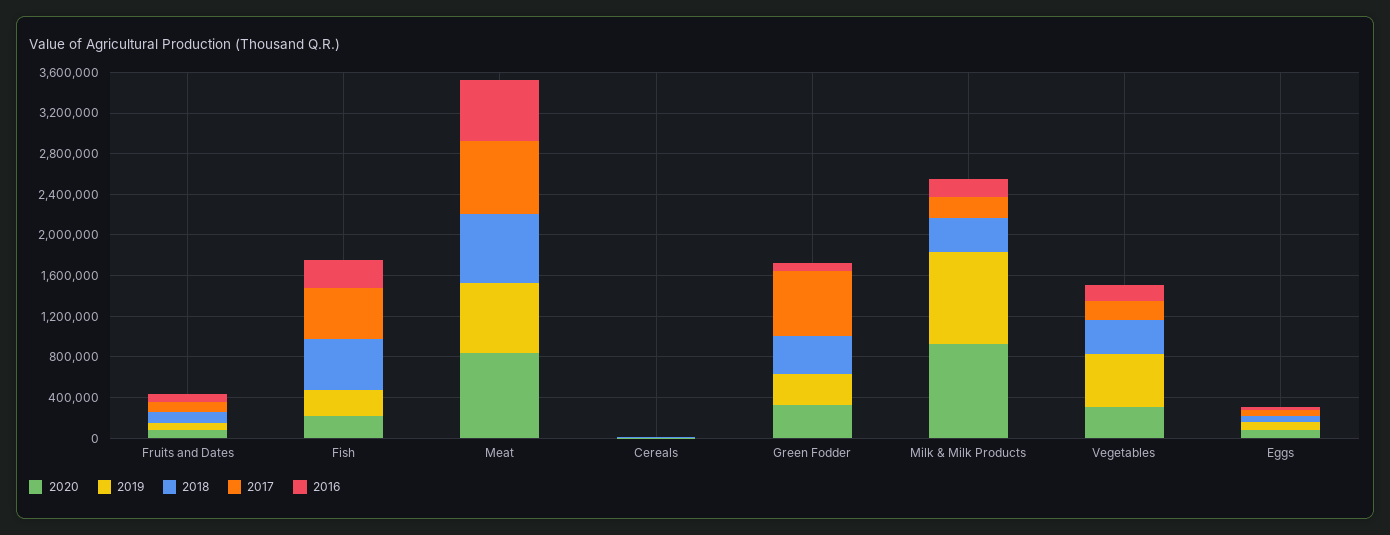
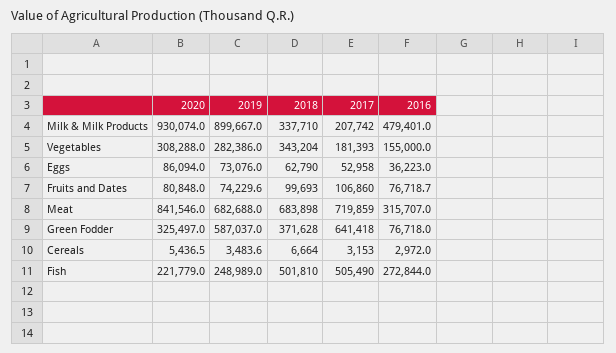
2016, Meat: 600000 -> 315707
2019, Green Fodder: 300000 -> 587037
2016, Milk & Milk Products: 200000 -> 479401
2019, Vegetables: 500000 -> 282386

